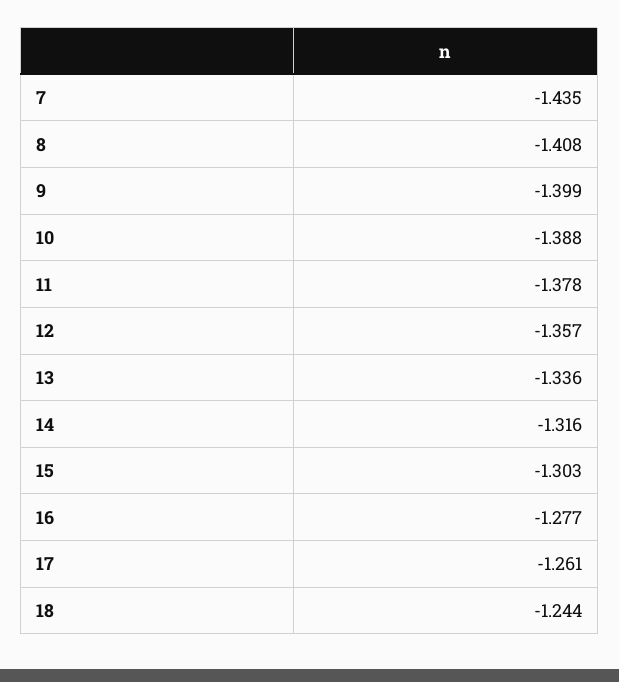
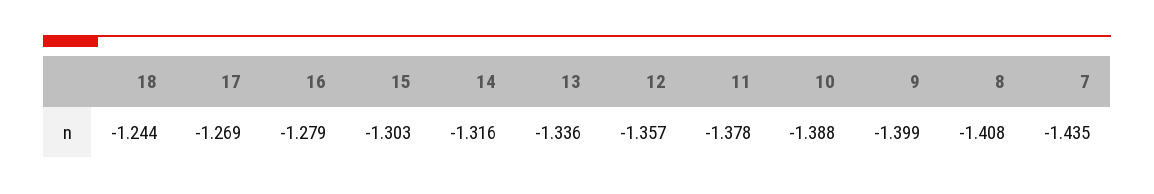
16: -1.277 -> -1.279
17: -1.261 -> -1.269

